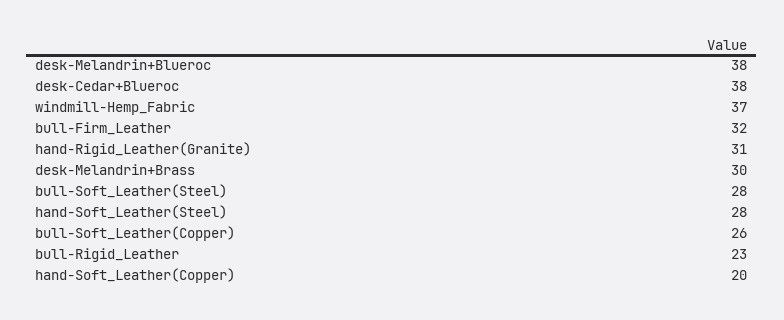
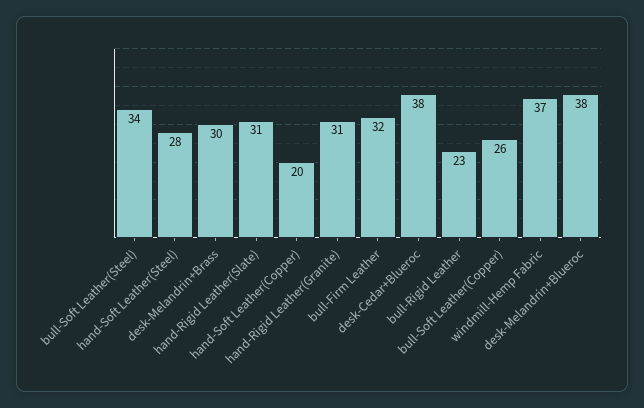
bull-Soft_Leather(Steel): 28 -> 34
hand-Rigid Leather(Slate): none -> 31

